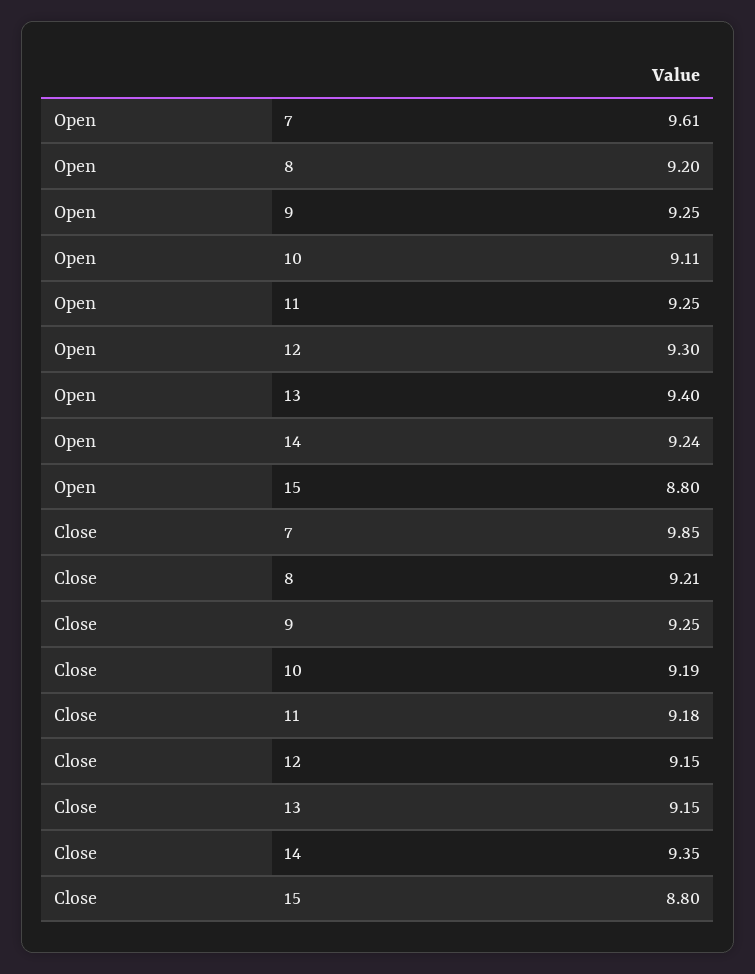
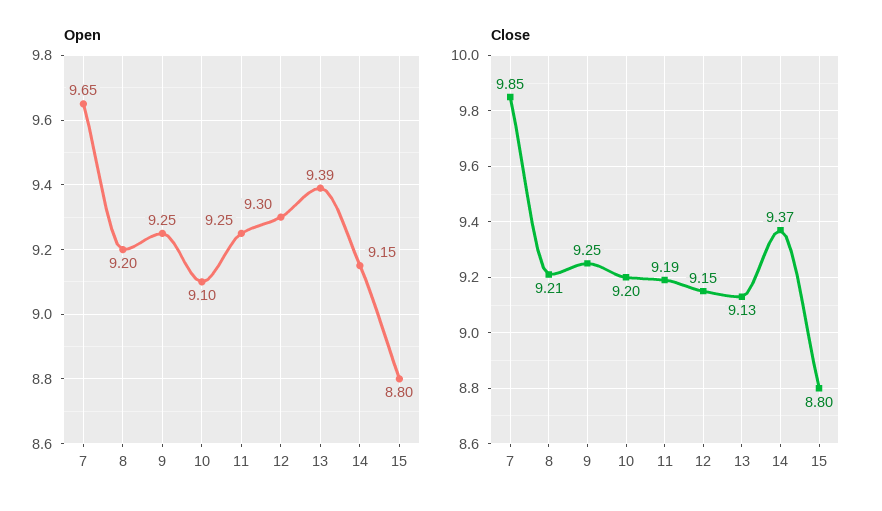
Open, 7: 9.61 -> 9.65
Open, 10: 9.11 -> 9.1
Open, 13: 9.4 -> 9.39
Open, 14: 9.24 -> 9.15
Close, 10: 9.19 -> 9.2
Close, 11: 9.18 -> 9.19
Close, 13: 9.15 -> 9.13
Close, 14: 9.35 -> 9.37

